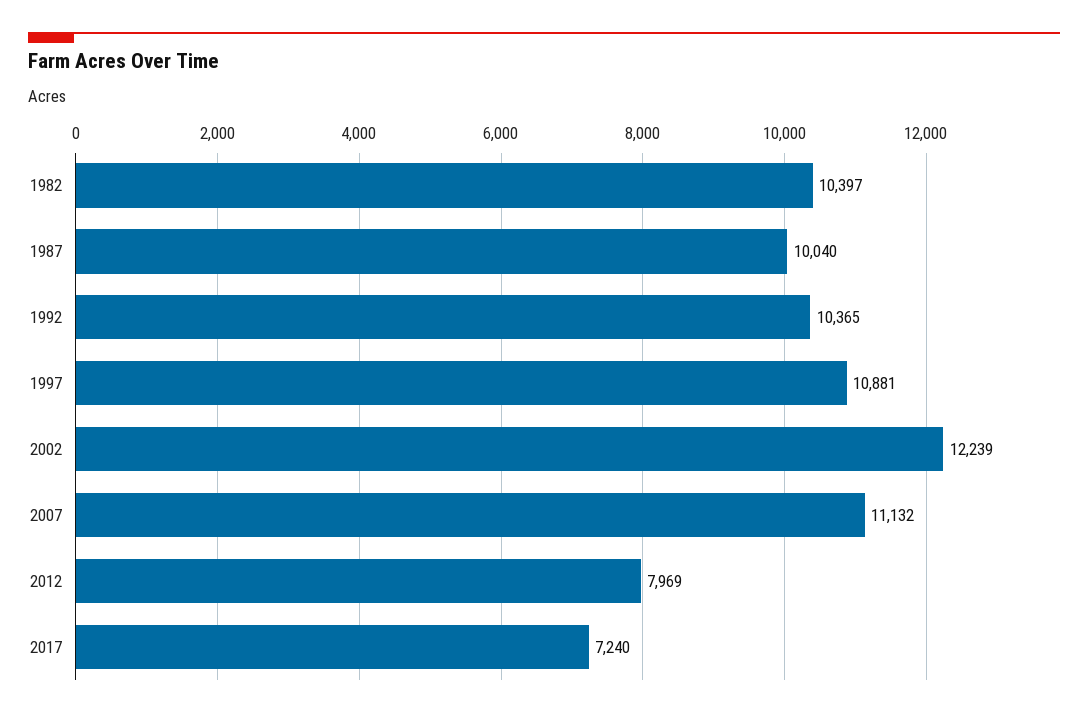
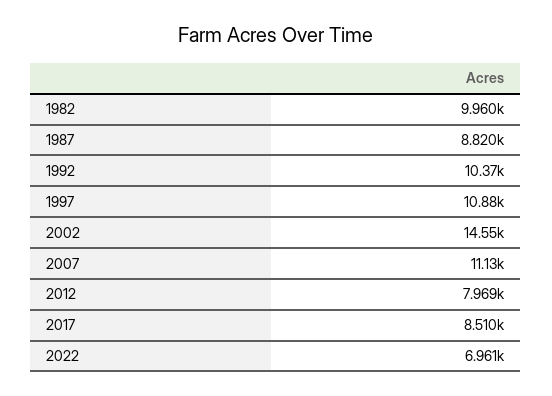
1982: 10397 -> 9960
1987: 10040 -> 8820
2002: 12239 -> 14550
2017: 7240 -> 8510
2022: none -> 6961

